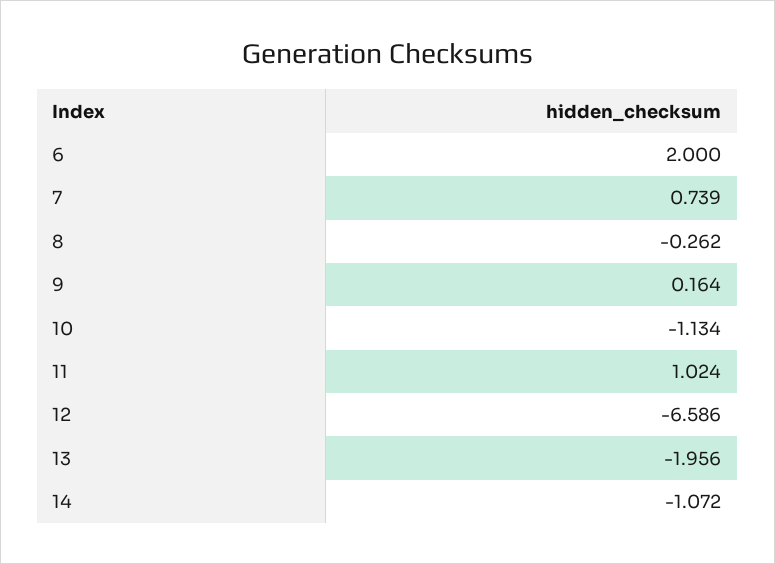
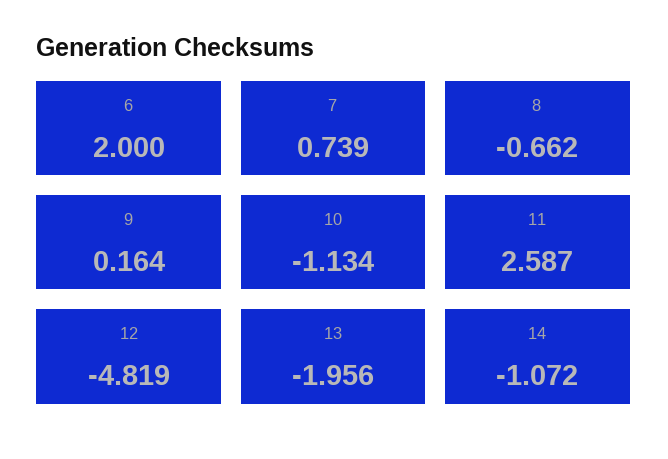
8: -0.262 -> -0.662
11: 1.024 -> 2.587
12: -6.586 -> -4.819

